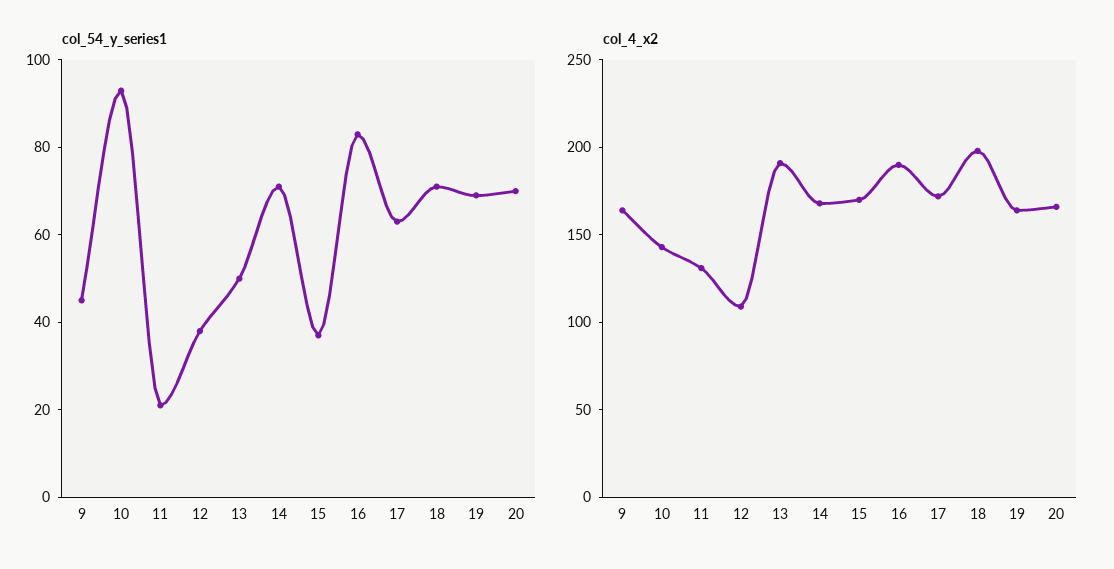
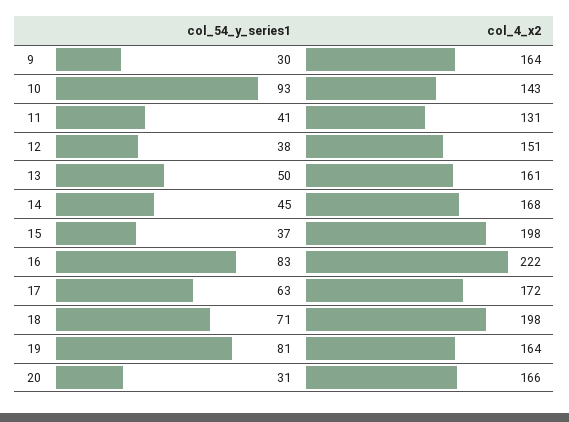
col_54_y_series1, 9: 45 -> 30
col_54_y_series1, 11: 20 -> 41
col_54_y_series1, 14: 70 -> 45
col_54_y_series1, 19: 70 -> 81
col_54_y_series1, 20: 70 -> 31
col_4_x2, 12: 110 -> 151
col_4_x2, 13: 190 -> 161
col_4_x2, 15: 170 -> 198
col_4_x2, 16: 190 -> 222

